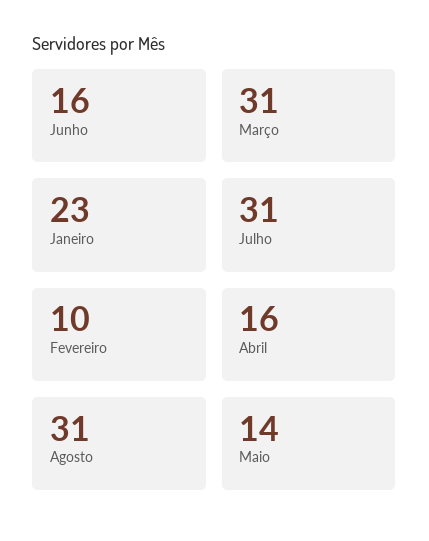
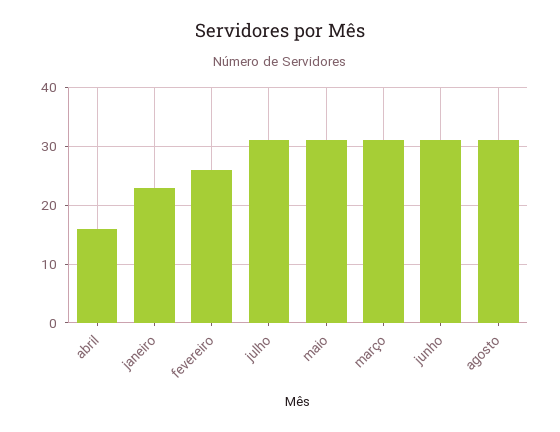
Junho: 16 -> 30
Fevereiro: 10 -> 25
Maio: 14 -> 30

